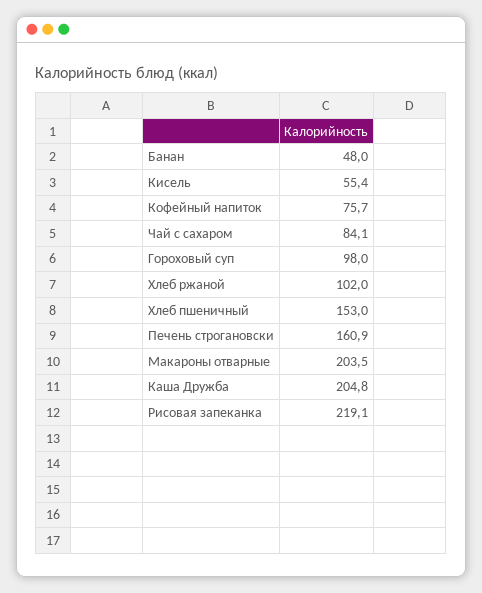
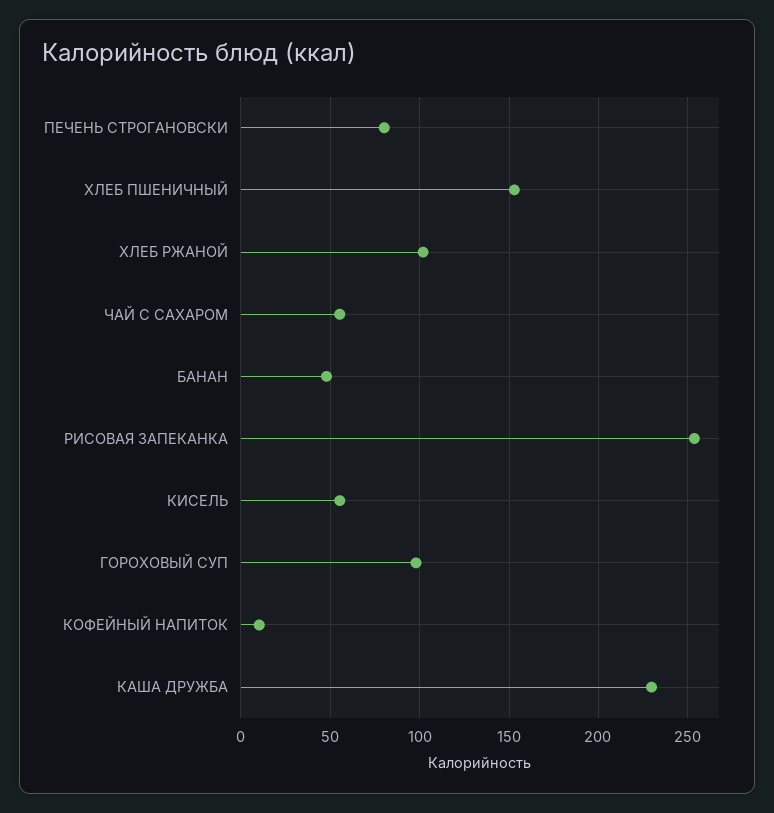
Кофейный напиток: 75.7 -> 10
Чай с сахаром: 84.1 -> 55
Печень строгановски: 160.9 -> 80
Макароны отварные: 203.5 -> none
Каша Дружба: 204.8 -> 230
Рисовая запеканка: 219.1 -> 255

